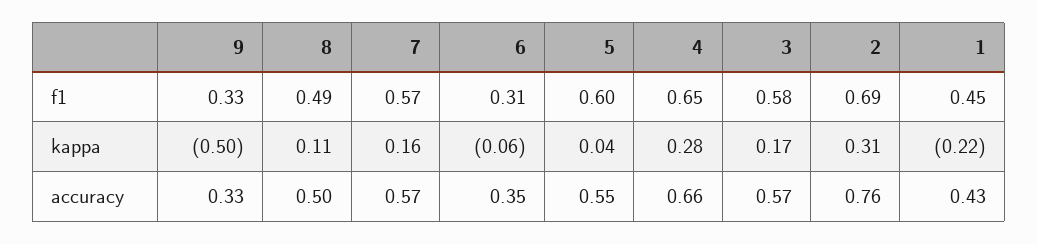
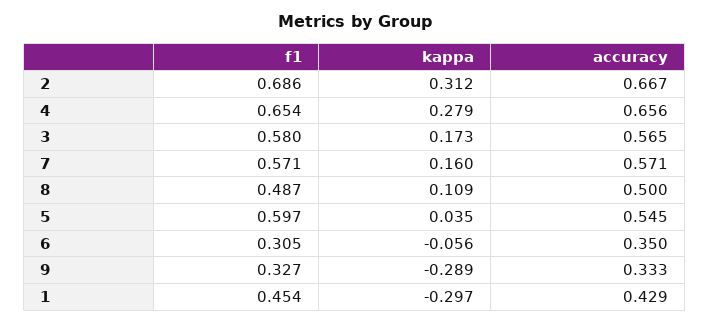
9, kappa: -0.5 -> -0.289
1, kappa: -0.22 -> -0.297
2, accuracy: 0.76 -> 0.667

